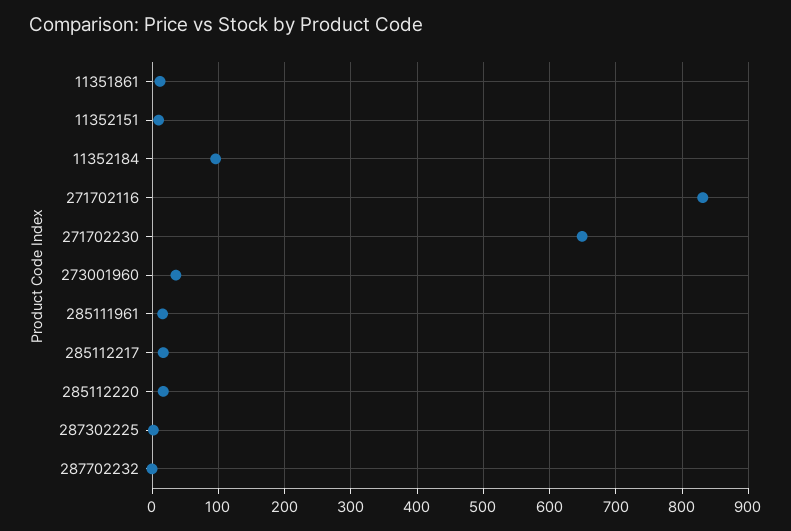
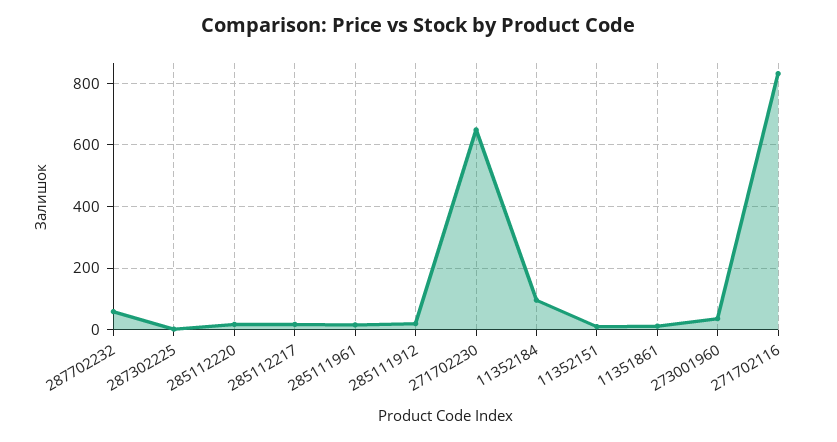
287702232: 0 -> 60
285111912: none -> 20

